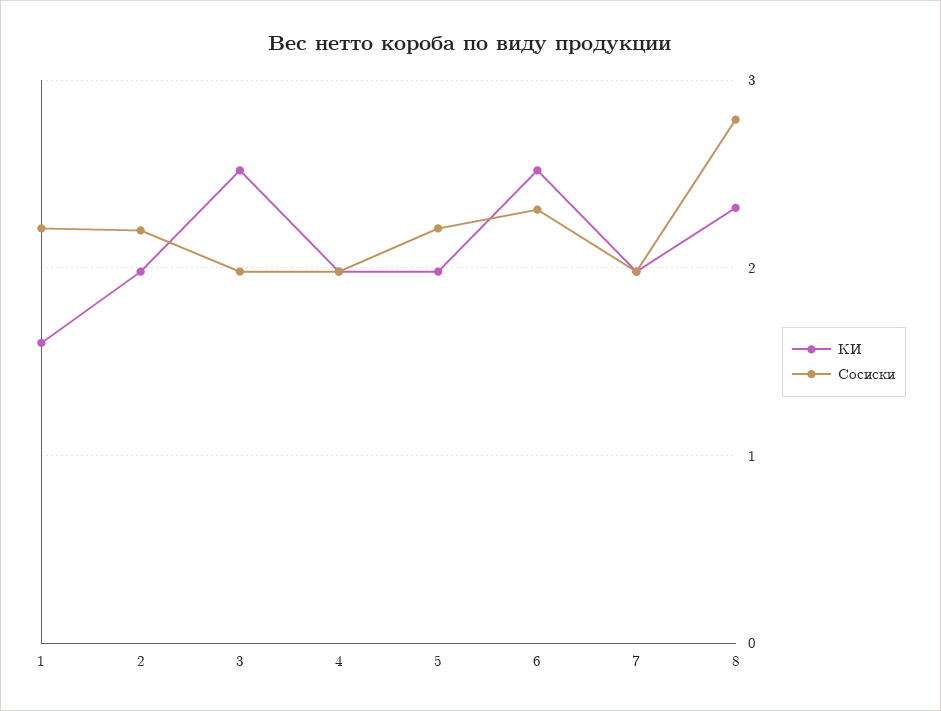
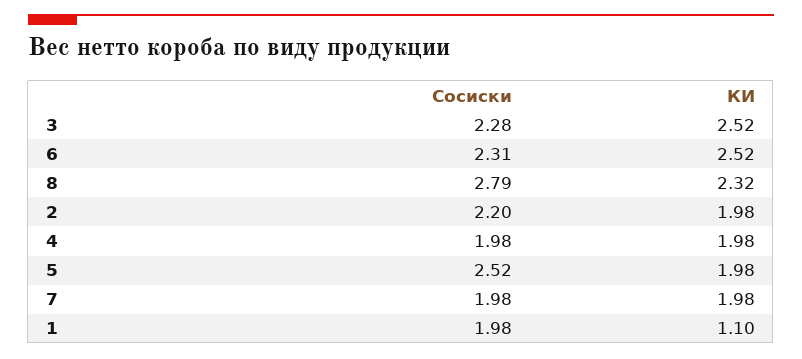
КИ, 1: 1.6 -> 1.1
Сосиски, 1: 2.2 -> 1.98
Сосиски, 3: 2 -> 2.28
Сосиски, 5: 2.2 -> 2.52

